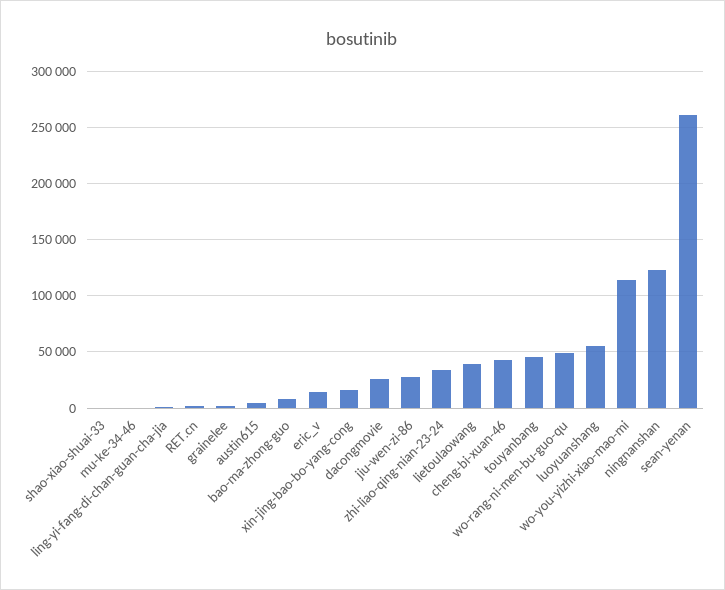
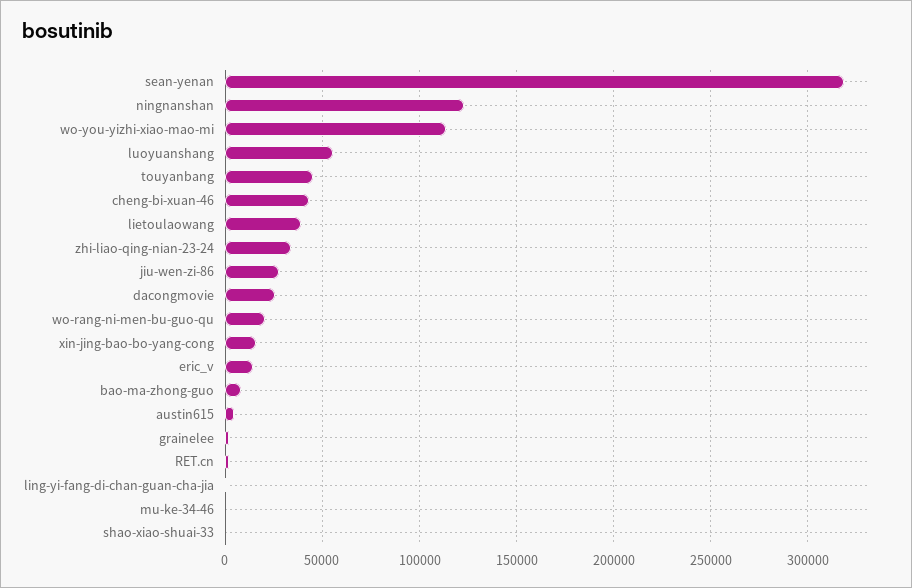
wo-rang-ni-men-bu-guo-qu: 50000 -> 20000
sean-yenan: 260000 -> 320000

